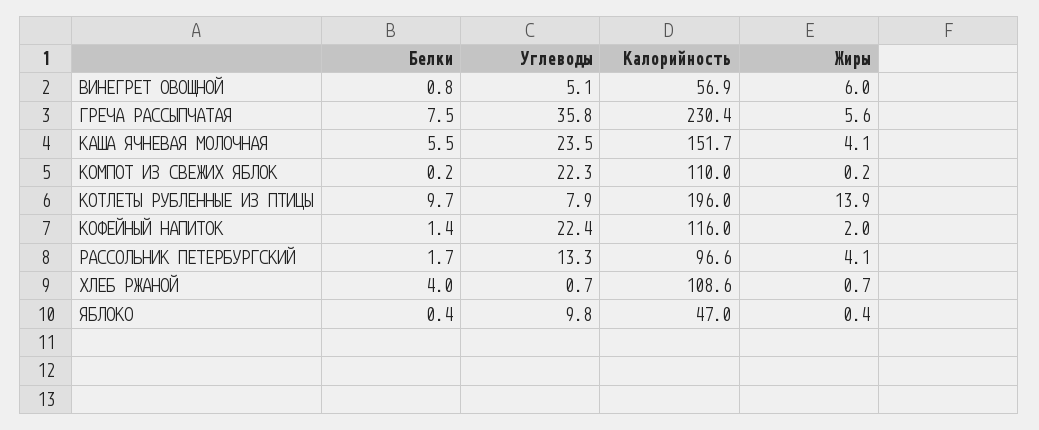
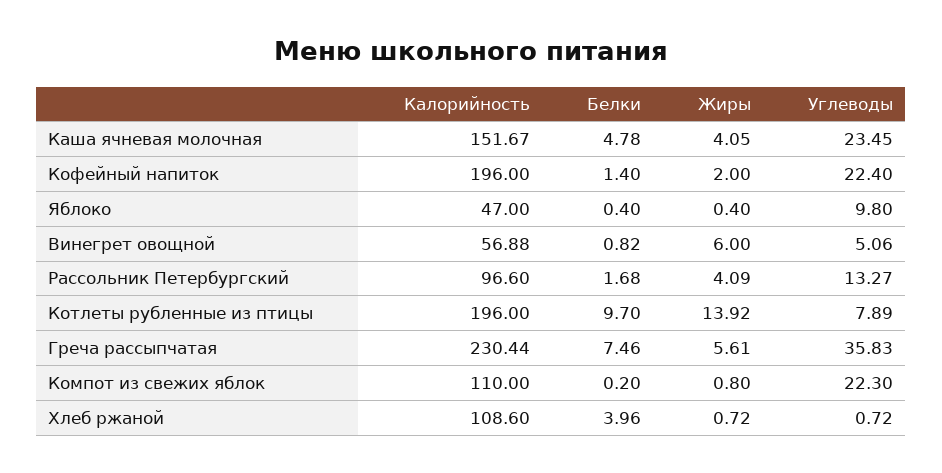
Белки, КАША ЯЧНЕВАЯ МОЛОЧНАЯ: 5.5 -> 4.78
Жиры, КОМПОТ ИЗ СВЕЖИХ ЯБЛОК: 0.2 -> 0.8
Калорийность, КОФЕЙНЫЙ НАПИТОК: 116 -> 196

